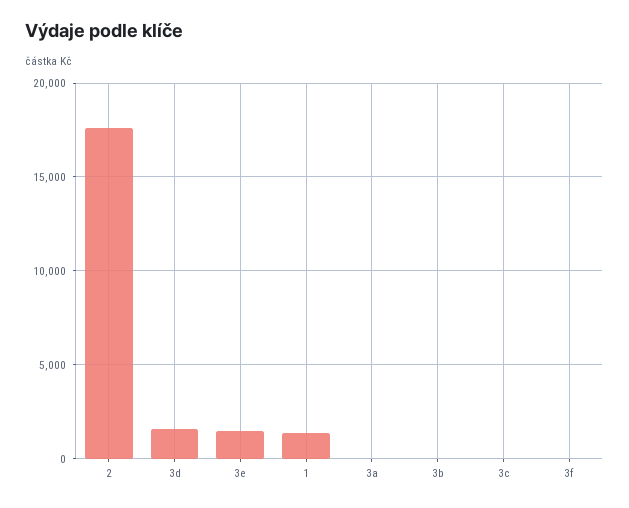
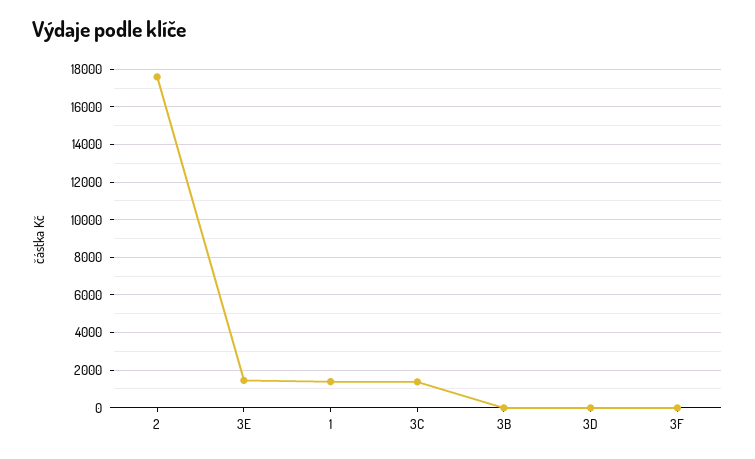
3d: 1500 -> 0
3a: 0 -> none
3c: 0 -> 1500

